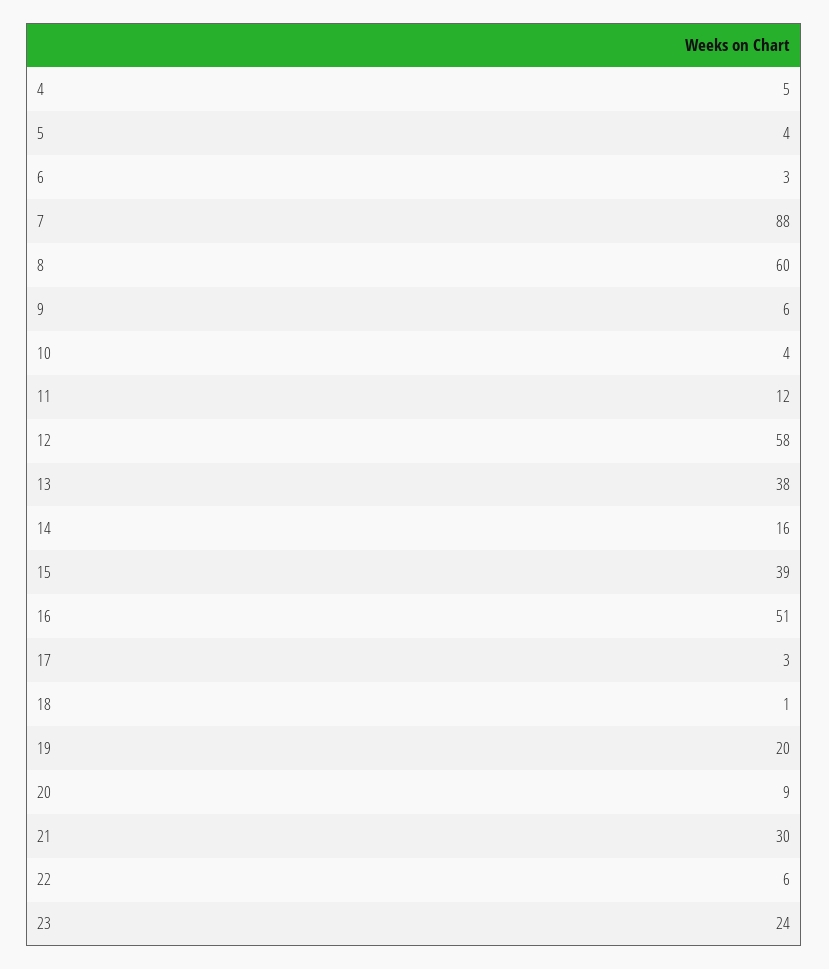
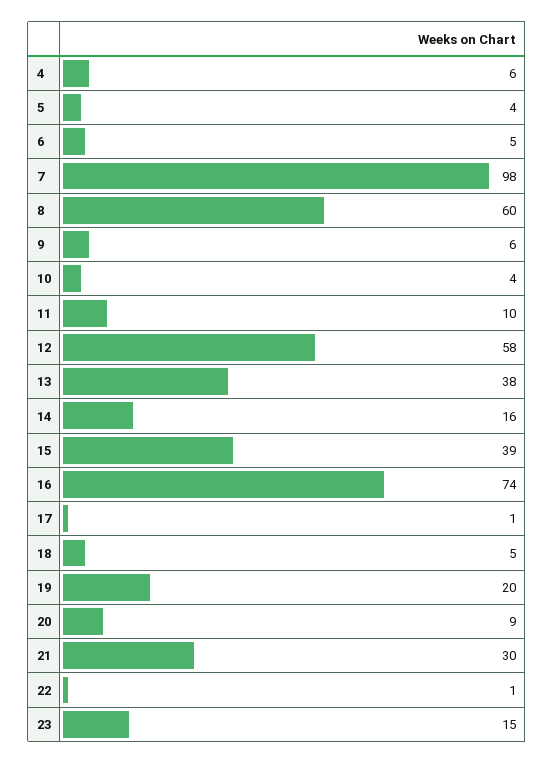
4: 5 -> 6
6: 3 -> 5
7: 88 -> 98
11: 12 -> 10
16: 51 -> 74
17: 3 -> 1
18: 1 -> 5
22: 6 -> 1
23: 24 -> 15

